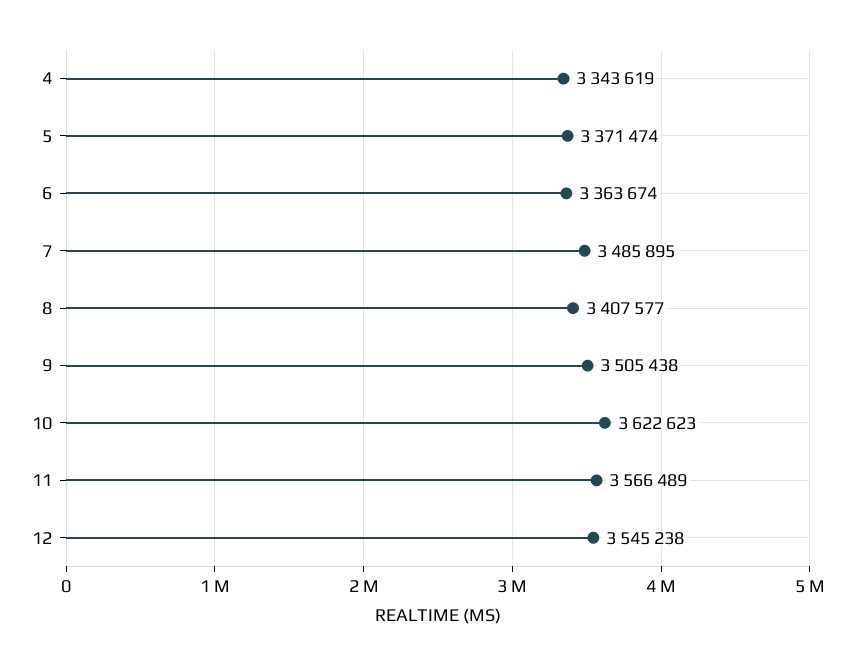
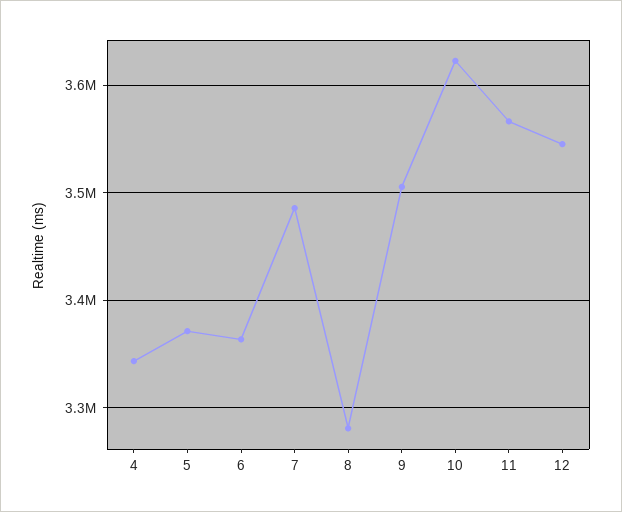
8: 3407577 -> 3280000

